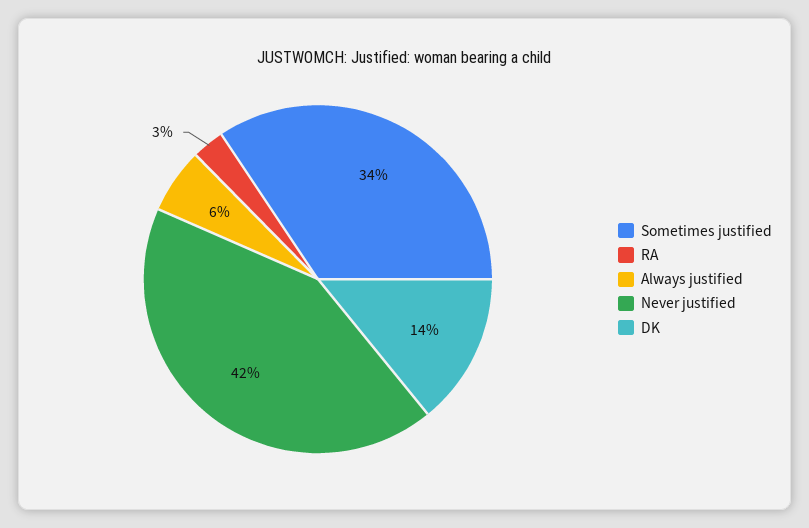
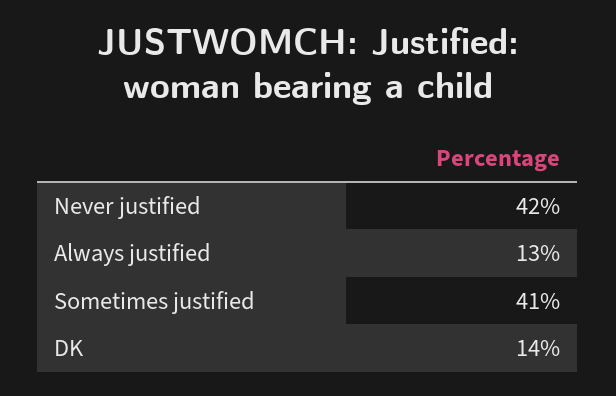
Sometimes justified: 34 -> 41
RA: 3 -> none
Always justified: 6 -> 13

